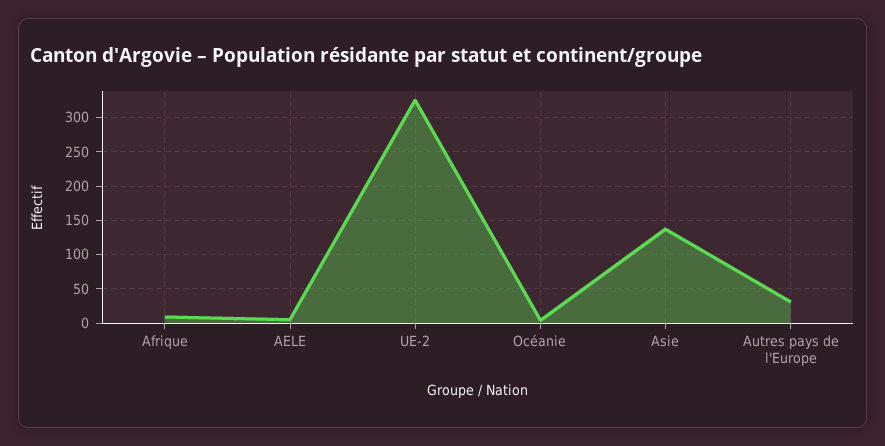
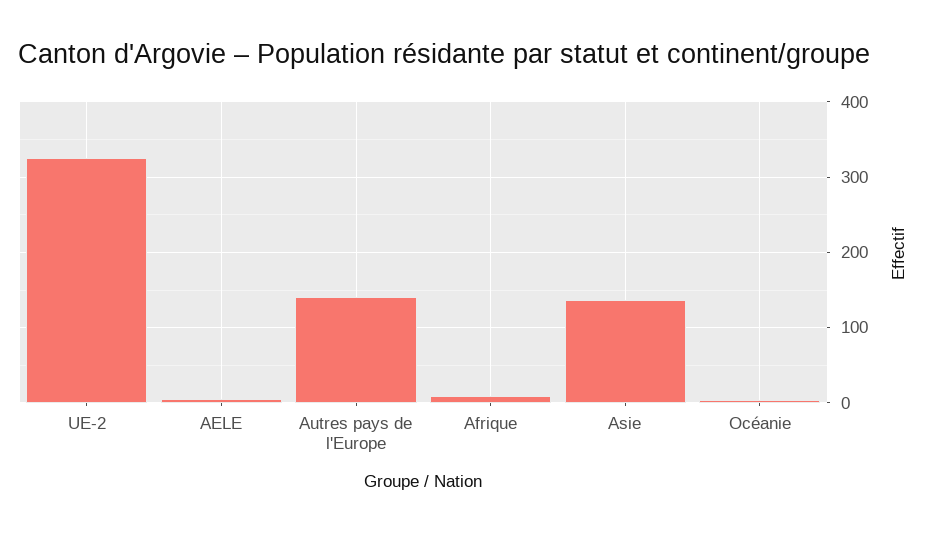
Autres pays de l'Europe: 30 -> 140

